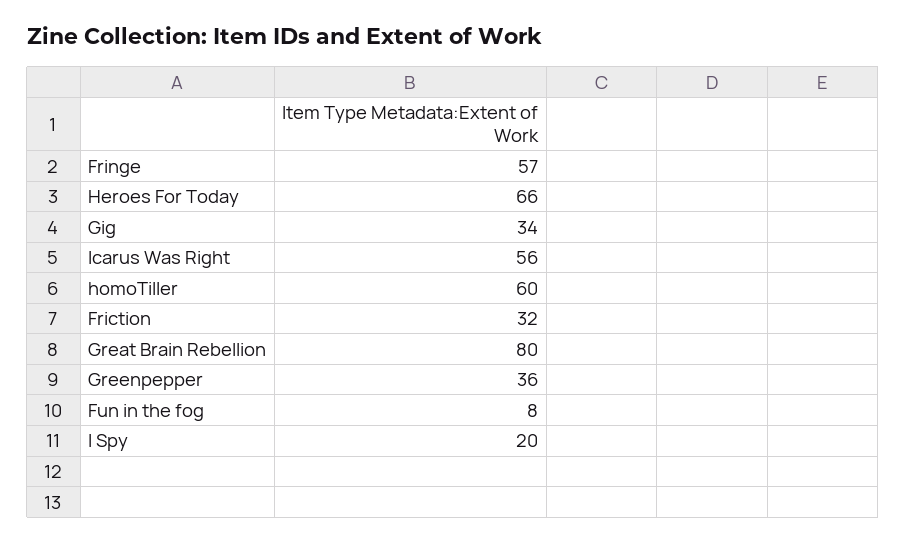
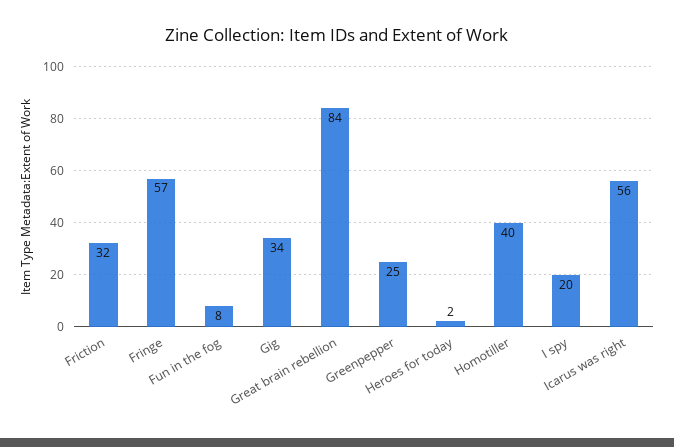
Heroes For Today: 66 -> 2
homoTiller: 60 -> 40
Great Brain Rebellion: 80 -> 84
Greenpepper: 36 -> 25

